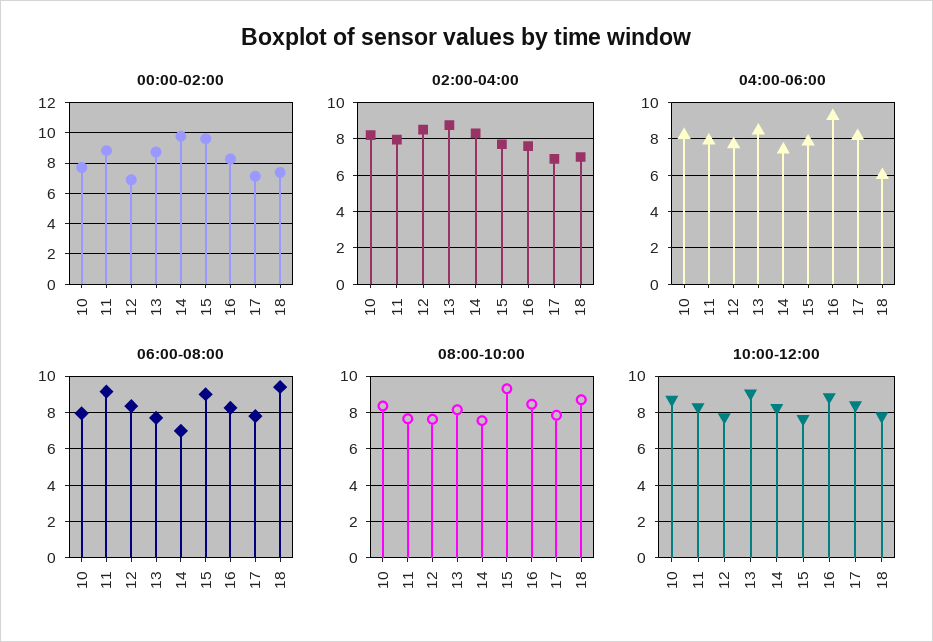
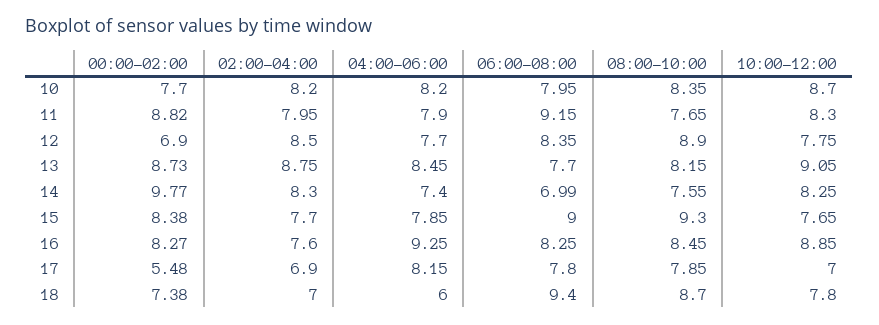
00:00-02:00, 15: 9.5 -> 8.38
00:00-02:00, 17: 7 -> 5.48
08:00-10:00, 12: 7.5 -> 8.9
10:00-12:00, 17: 8.5 -> 7

